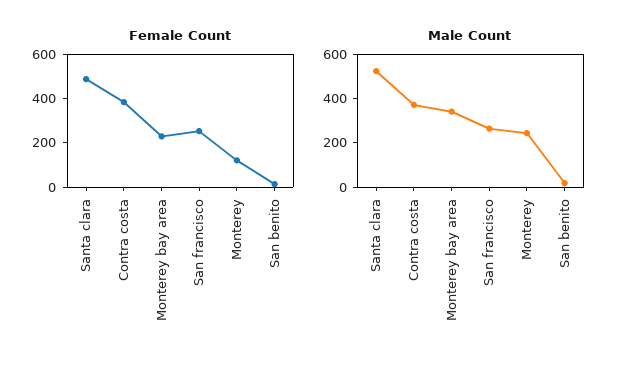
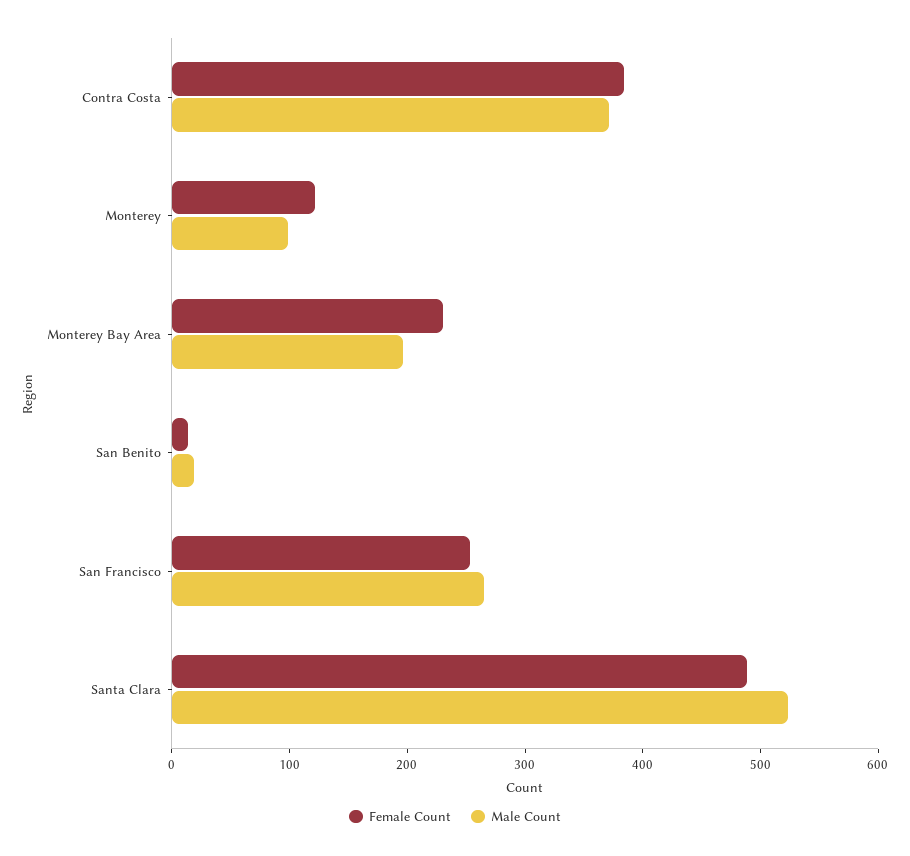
Male Count, Monterey bay area: 350 -> 200
Male Count, Monterey: 250 -> 100

